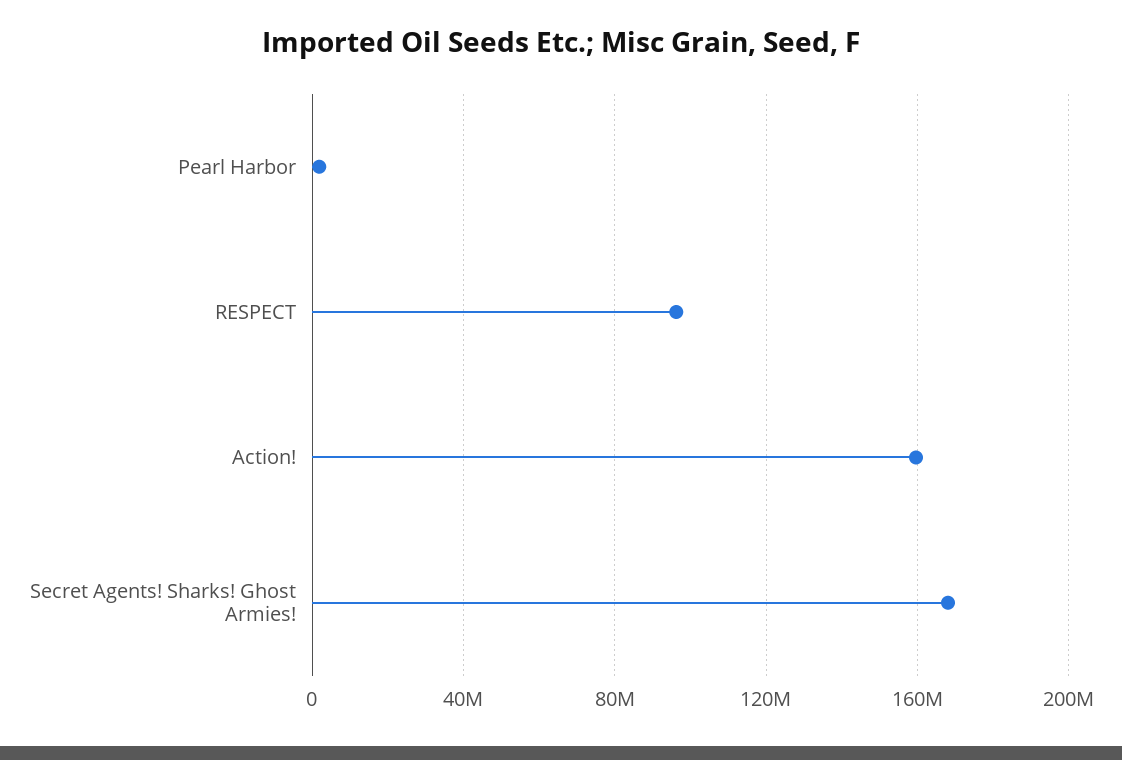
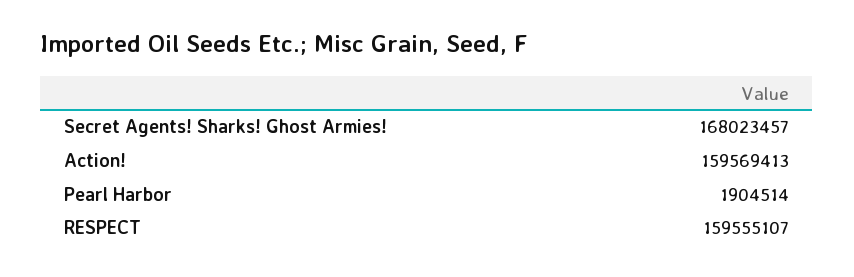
RESPECT: 95000000 -> 159555107

